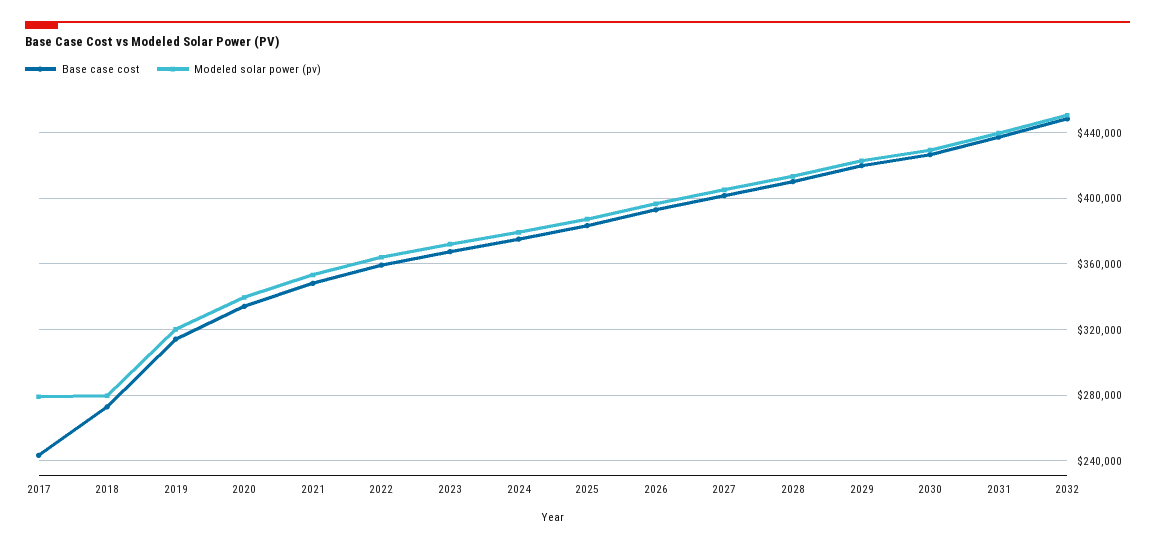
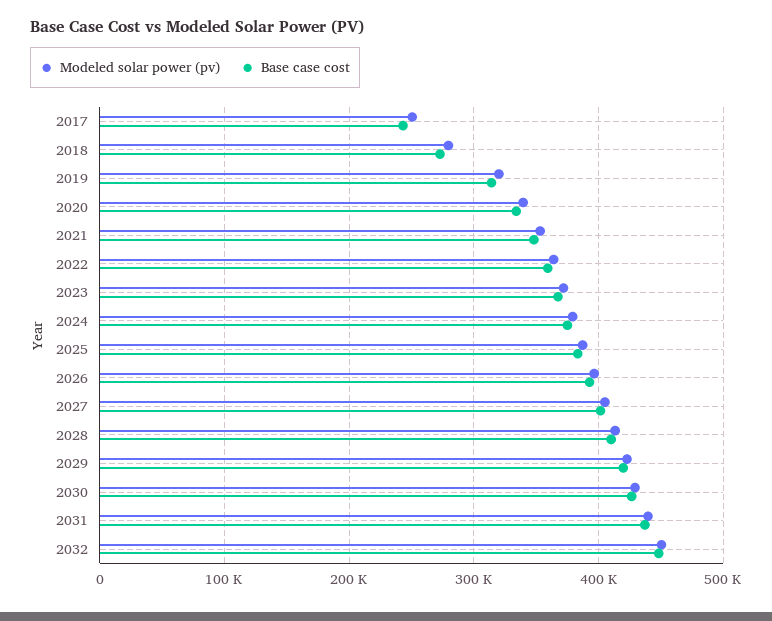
Modeled solar power (pv), 2017: 280000 -> 250000

